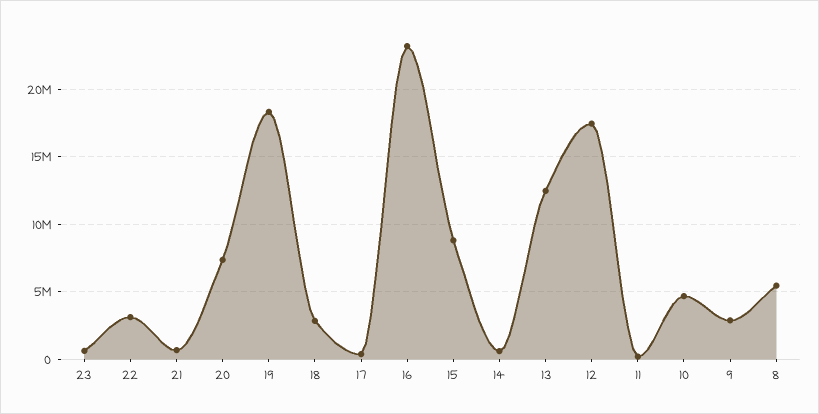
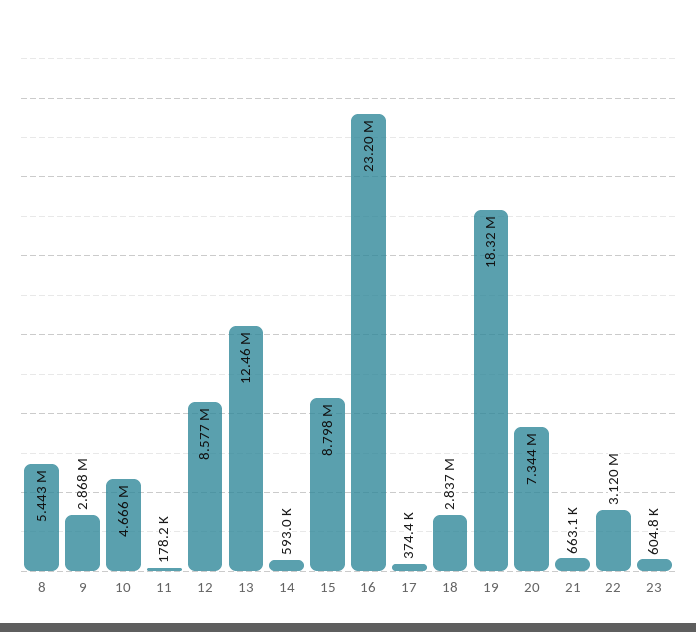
12: 17500000 -> 8577000

